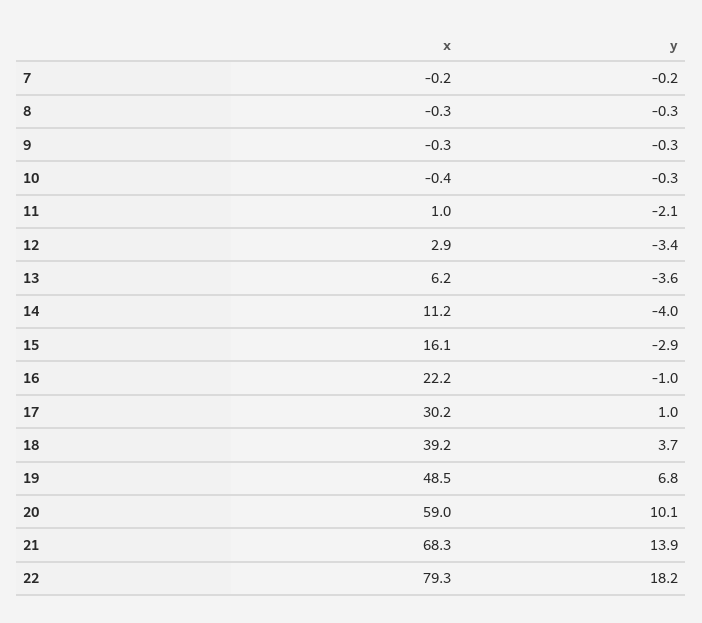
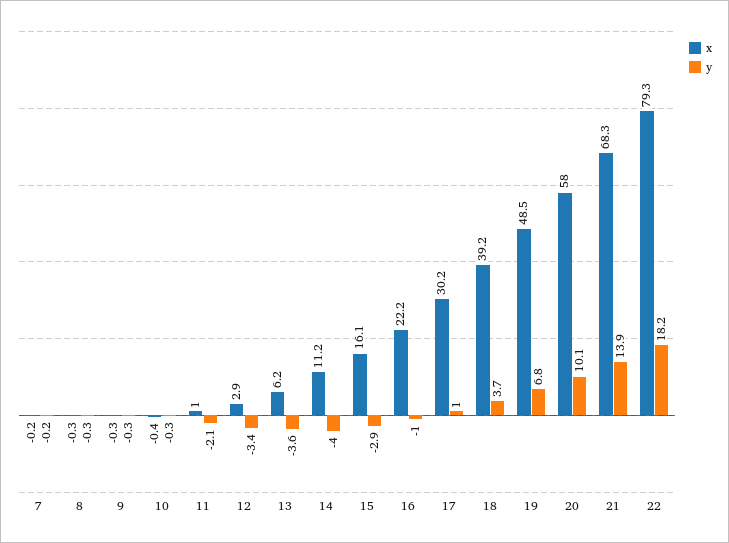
x, 20: 59 -> 58

